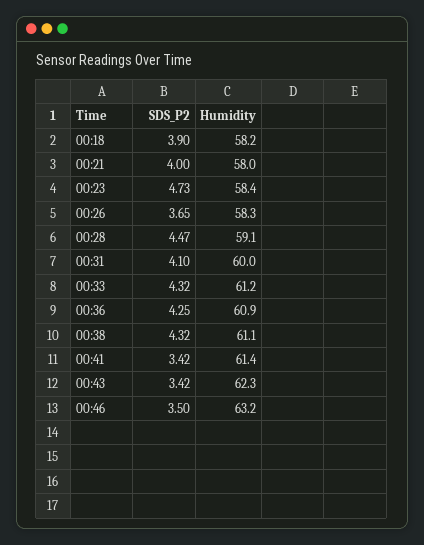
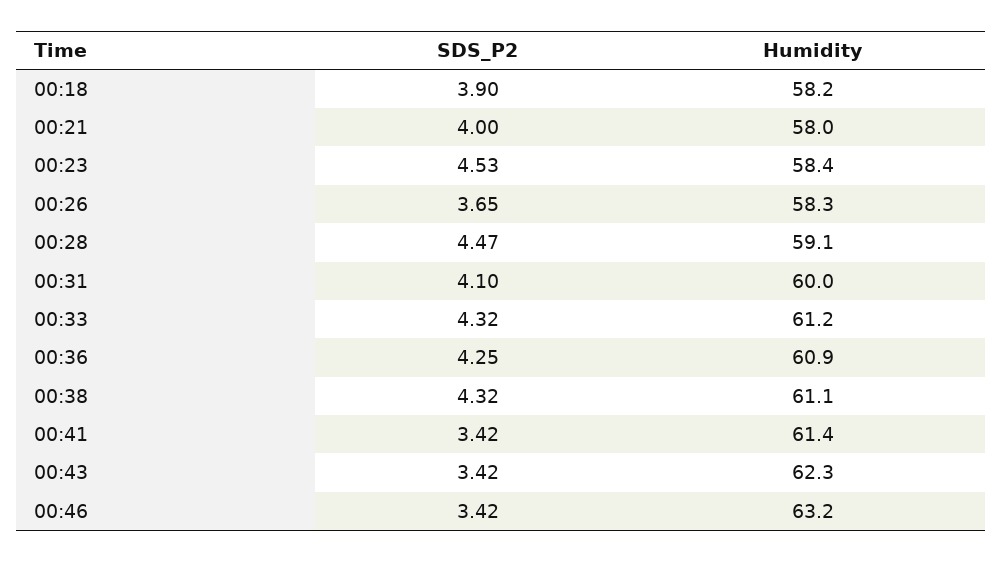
SDS_P2, 00:23: 4.73 -> 4.53
SDS_P2, 00:46: 3.5 -> 3.42

